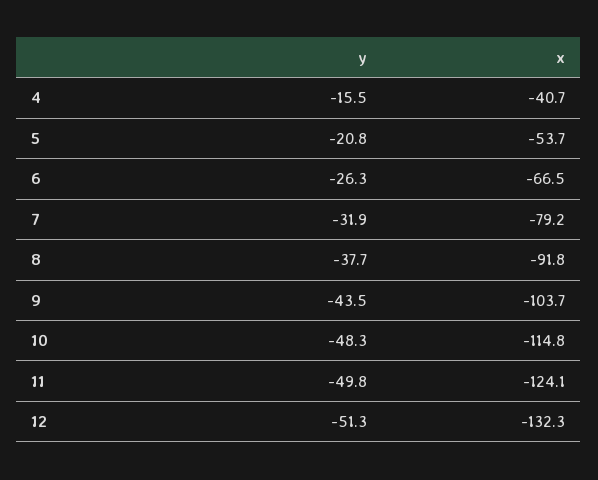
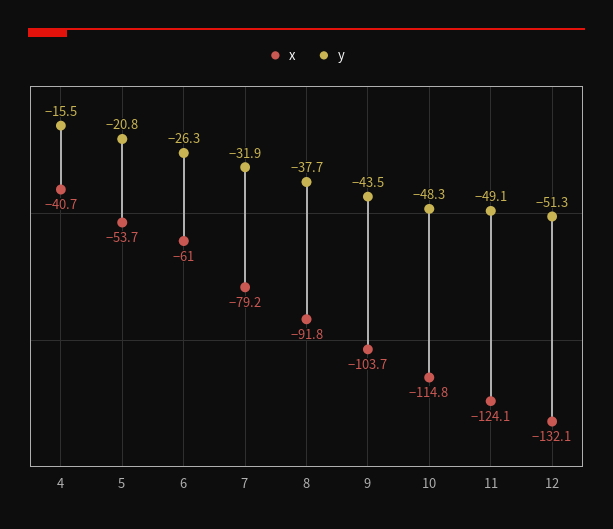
x, 6: -66.5 -> -61
y, 11: -49.8 -> -49.1
x, 12: -132.3 -> -132.1

